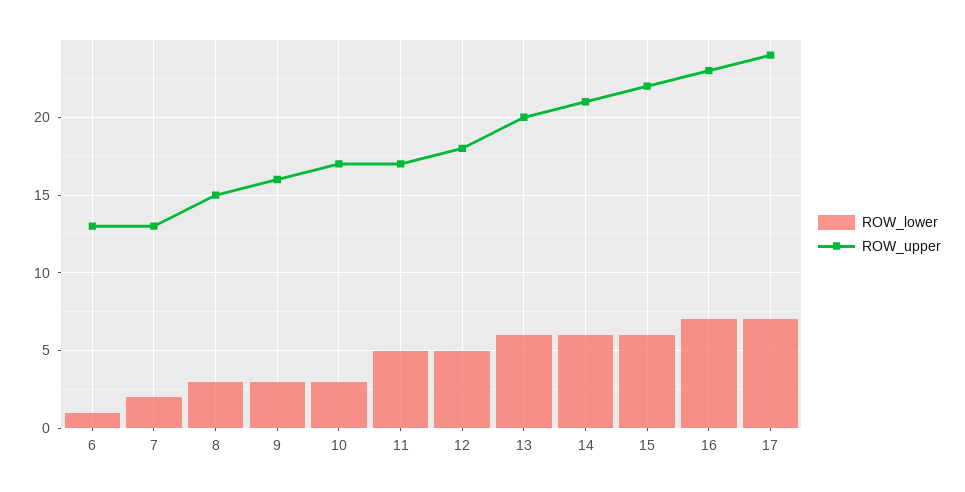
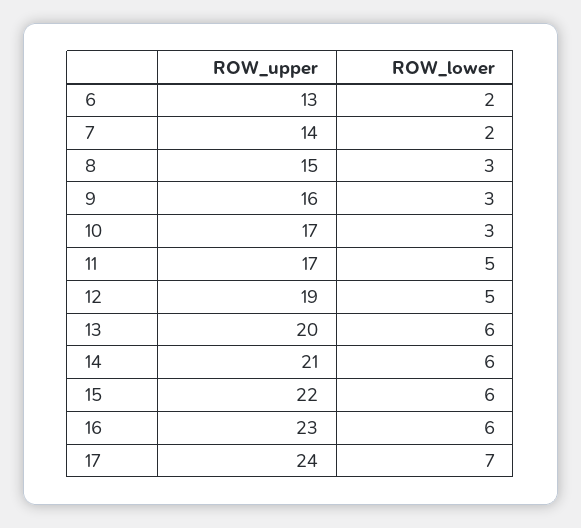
ROW_lower, 6: 1 -> 2
ROW_upper, 7: 13 -> 14
ROW_upper, 12: 18 -> 19
ROW_lower, 16: 7 -> 6

